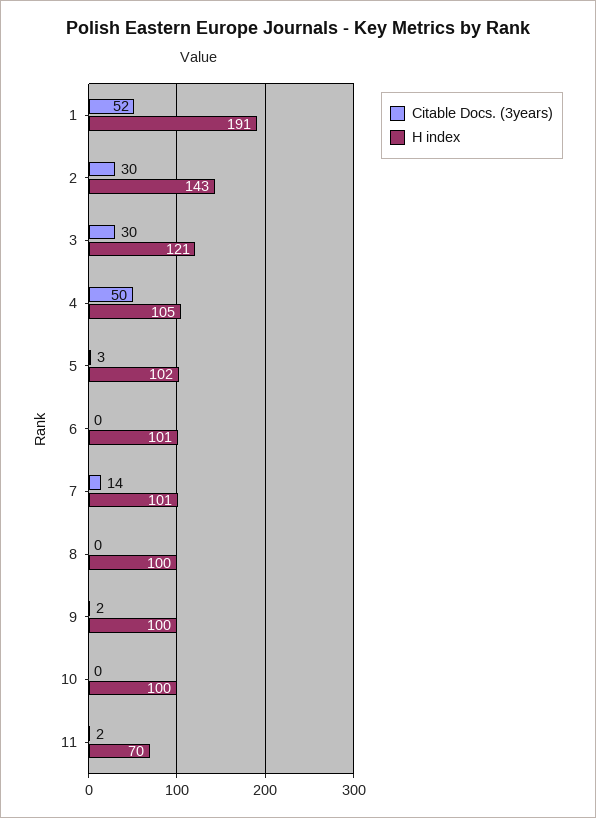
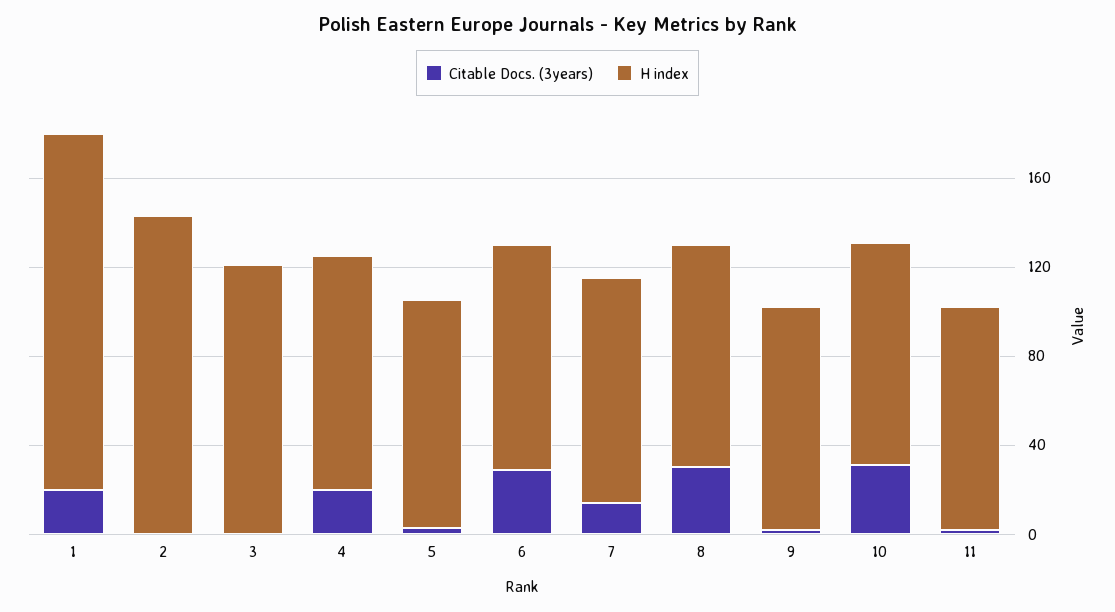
Citable Docs. (3years), 1: 52 -> 20
H index, 1: 191 -> 160
Citable Docs. (3years), 2: 30 -> 0
Citable Docs. (3years), 3: 30 -> 0
Citable Docs. (3years), 4: 50 -> 20
Citable Docs. (3years), 6: 0 -> 30
Citable Docs. (3years), 8: 0 -> 30
Citable Docs. (3years), 10: 0 -> 30
H index, 11: 70 -> 100

